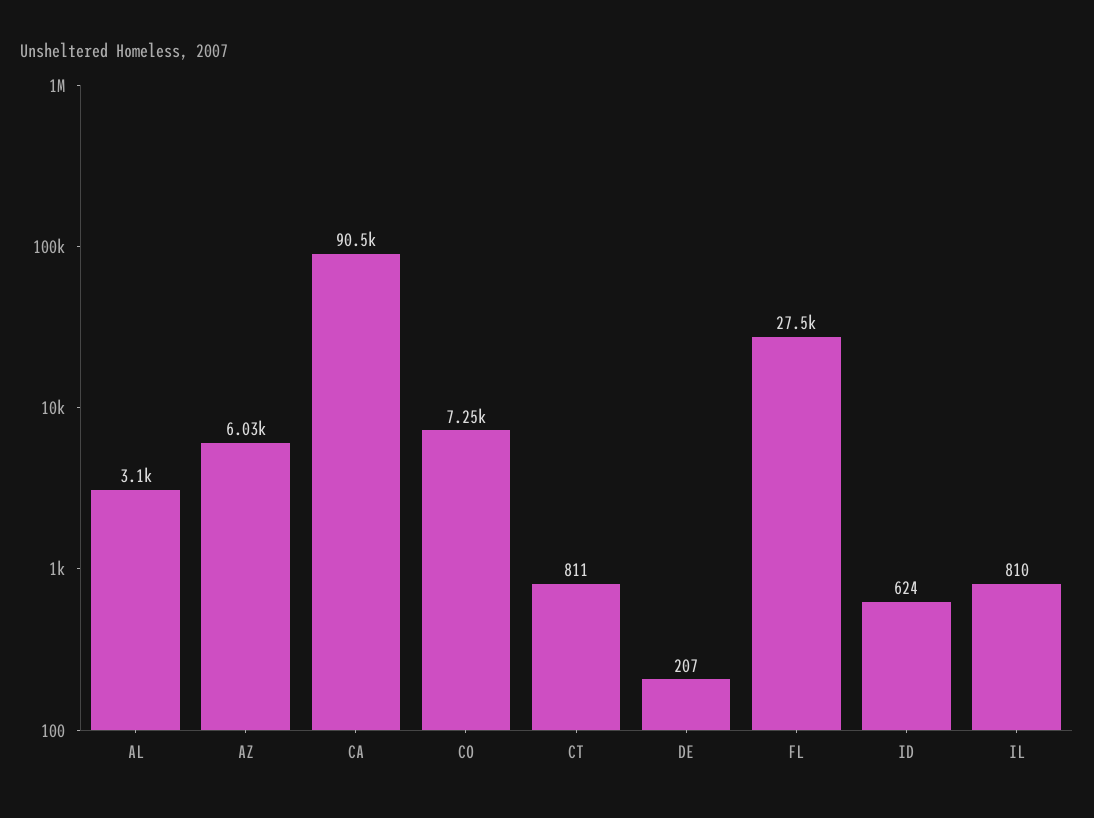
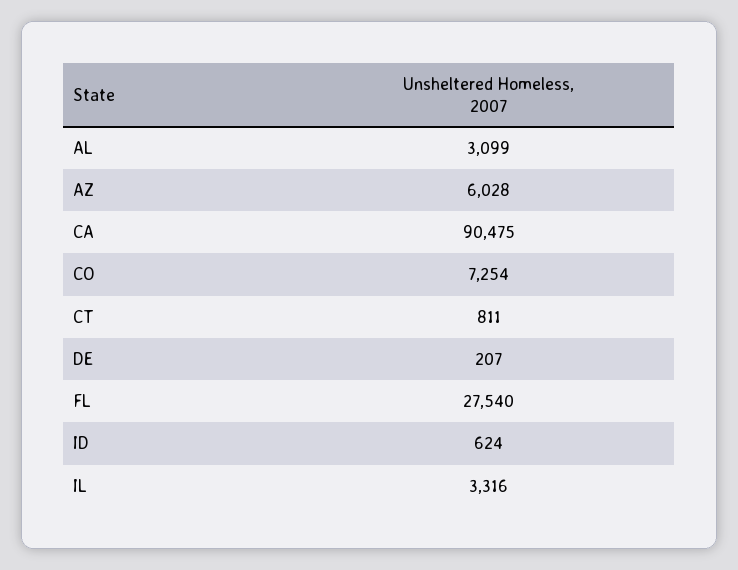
IL: 810 -> 3316

